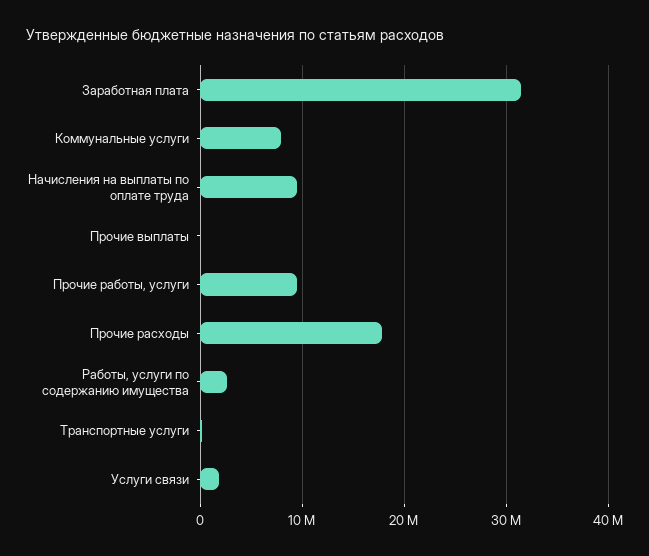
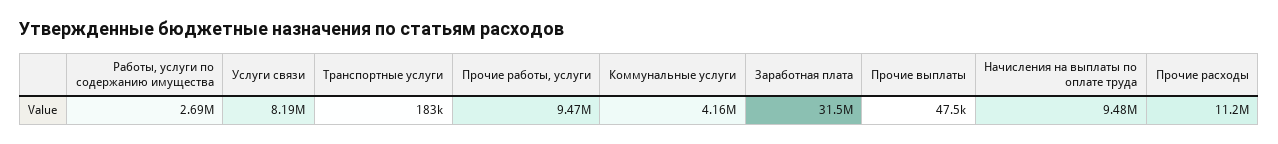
Коммунальные услуги: 8000000 -> 4160000
Прочие расходы: 18000000 -> 11200000
Услуги связи: 2000000 -> 8190000

